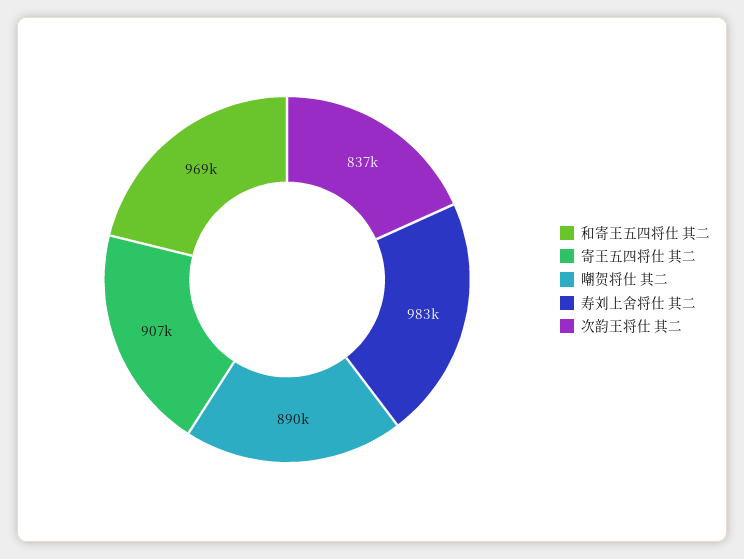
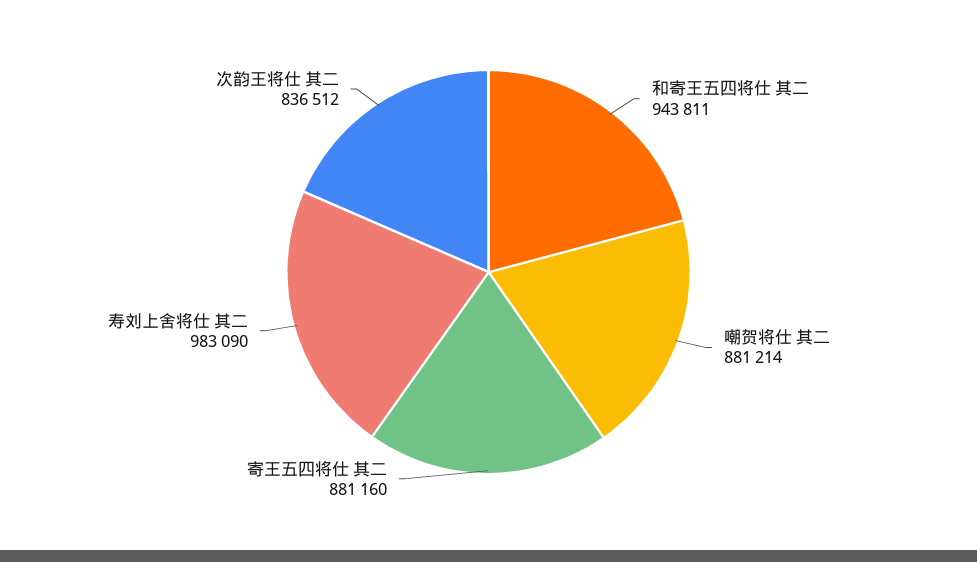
和寄王五四将仕 其二: 969000 -> 943811
寄王五四将仕 其二: 907000 -> 881160
嘲贺将仕 其二: 890000 -> 881214

